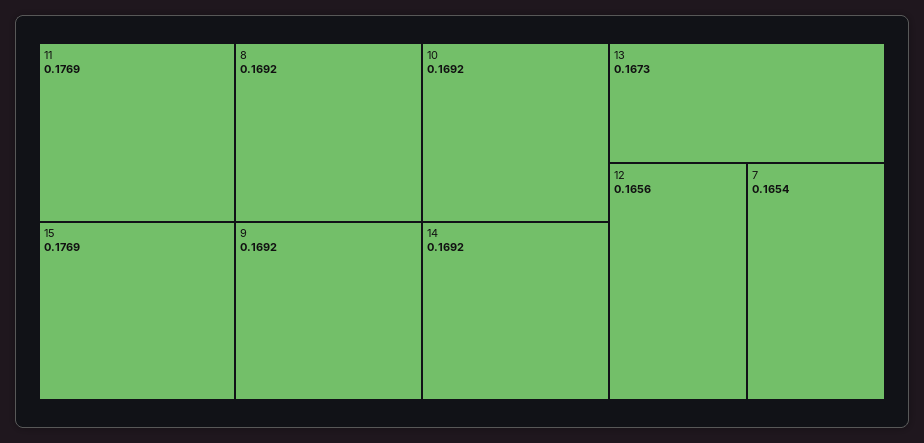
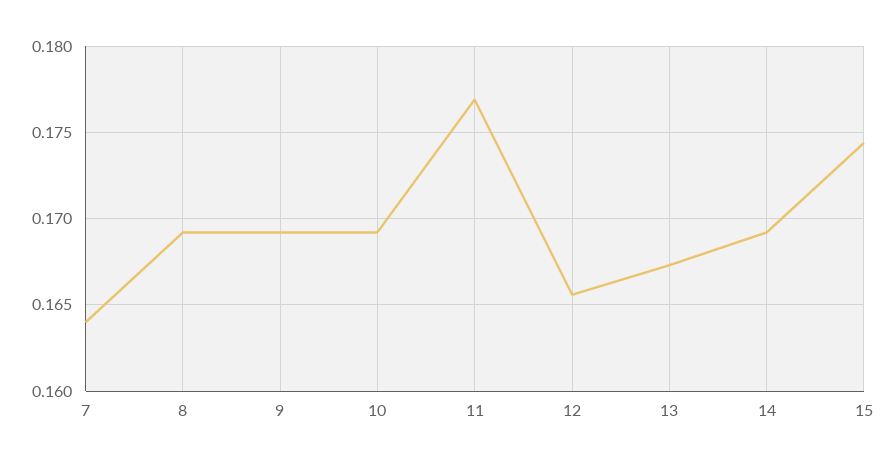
15: 0.1769 -> 0.1745
7: 0.1654 -> 0.164

